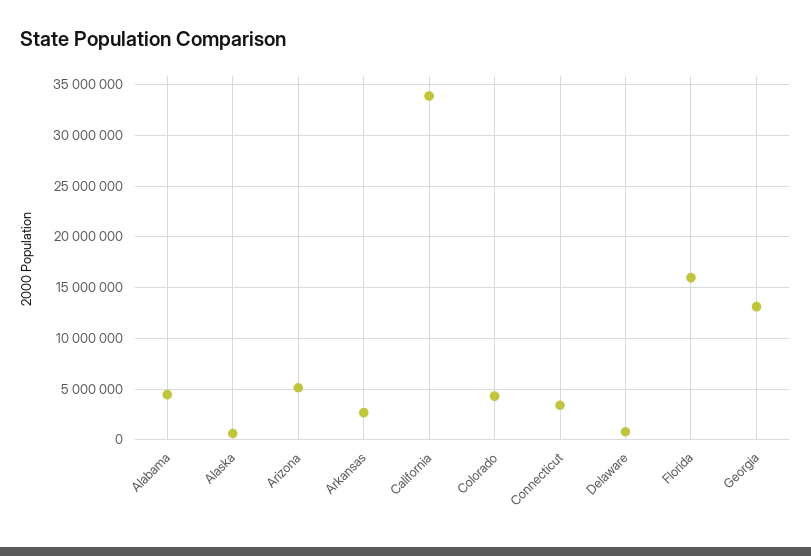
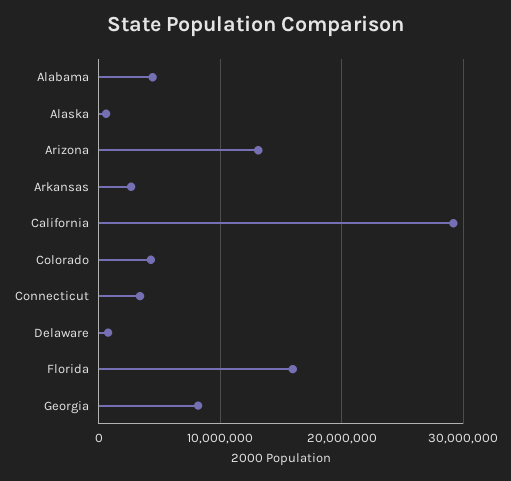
Arizona: 5000000 -> 13000000
California: 34000000 -> 29000000
Georgia: 13000000 -> 8000000

